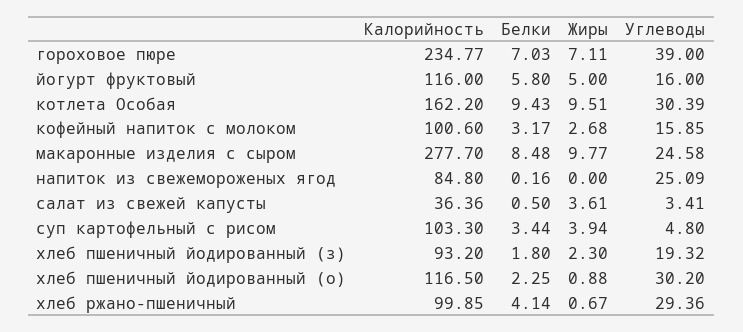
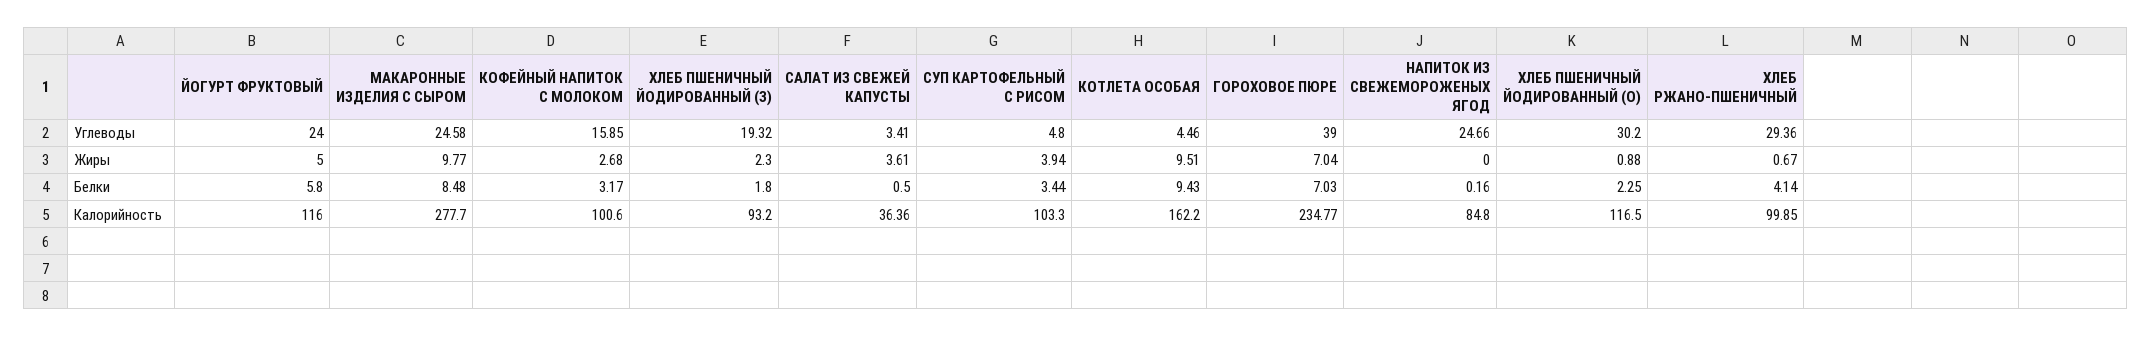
Жиры, гороховое пюре: 7.11 -> 7.04
Углеводы, йогурт фруктовый: 16 -> 24
Углеводы, котлета Особая: 30.39 -> 4.46
Углеводы, напиток из свежемороженых ягод: 25.09 -> 24.66

